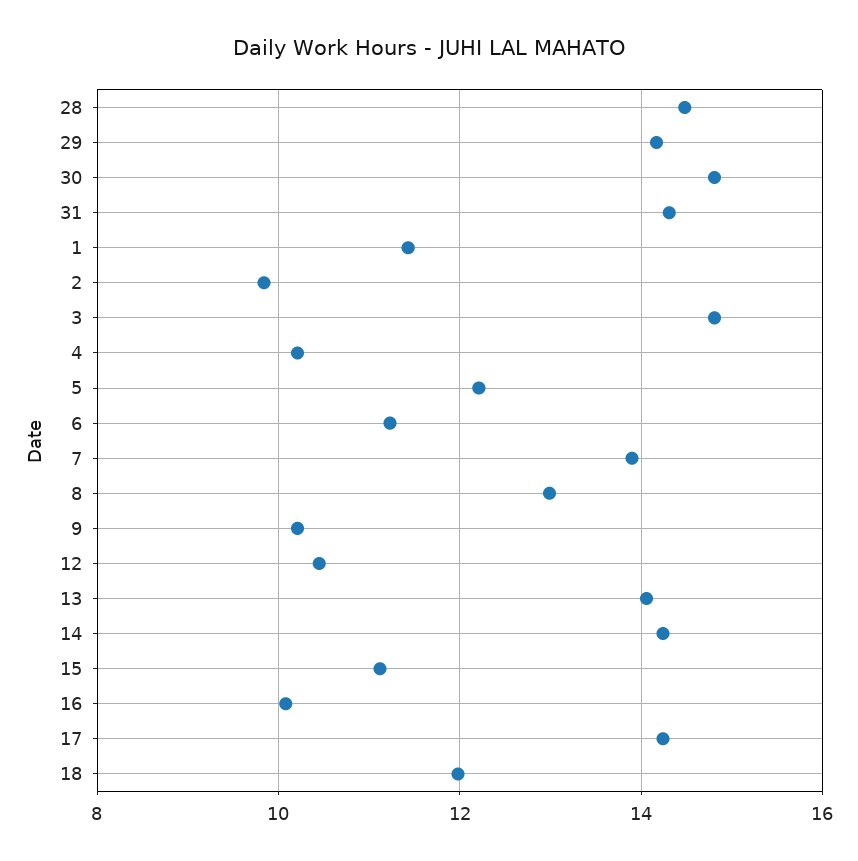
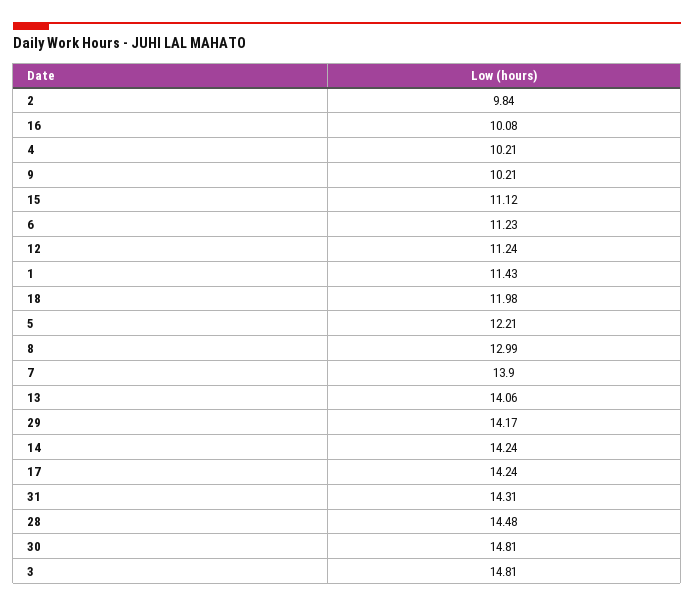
12: 10.4 -> 11.24

